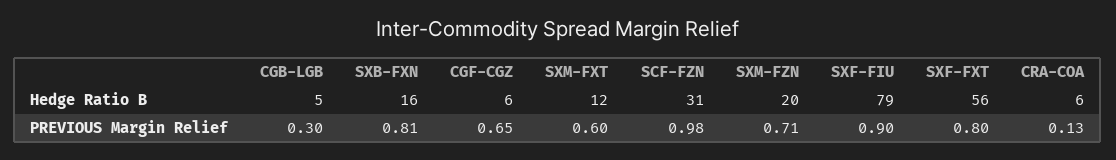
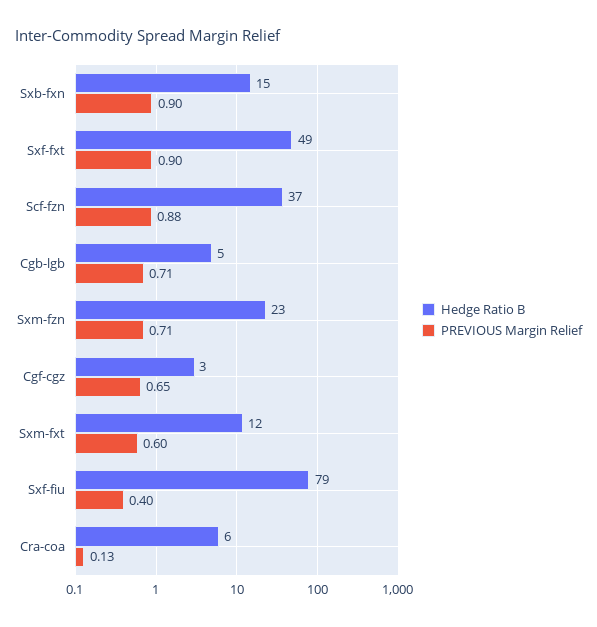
Hedge Ratio B, SXB-FXN: 16 -> 15
Hedge Ratio B, CGF-CGZ: 6 -> 3
Hedge Ratio B, SCF-FZN: 31 -> 37
Hedge Ratio B, SXM-FZN: 20 -> 23
Hedge Ratio B, SXF-FXT: 56 -> 49
PREVIOUS Margin Relief, CGB-LGB: 0.3 -> 0.71
PREVIOUS Margin Relief, SXB-FXN: 0.81 -> 0.9
PREVIOUS Margin Relief, SCF-FZN: 0.98 -> 0.88
PREVIOUS Margin Relief, SXF-FIU: 0.9 -> 0.4
PREVIOUS Margin Relief, SXF-FXT: 0.8 -> 0.9

